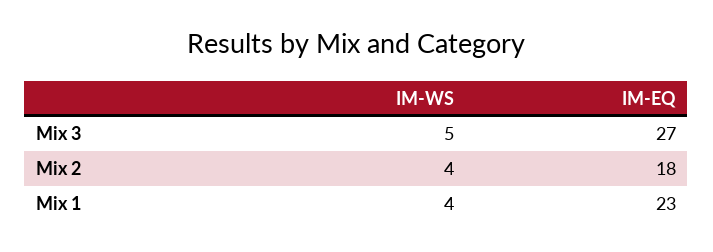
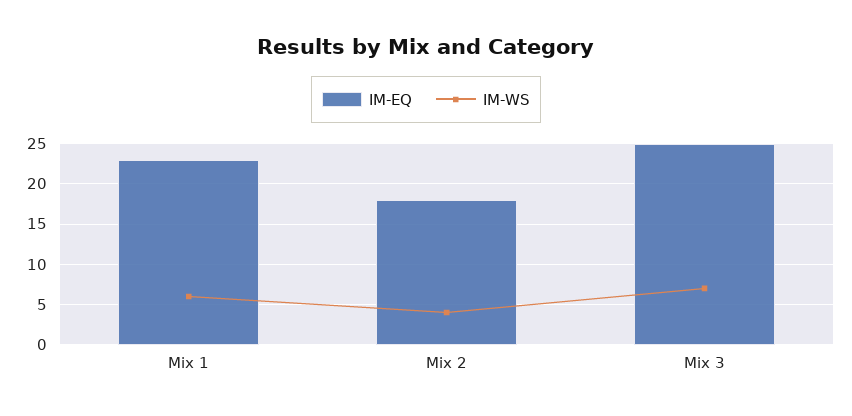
IM-WS, Mix 3: 5 -> 7
IM-EQ, Mix 3: 27 -> 25
IM-WS, Mix 1: 4 -> 6

